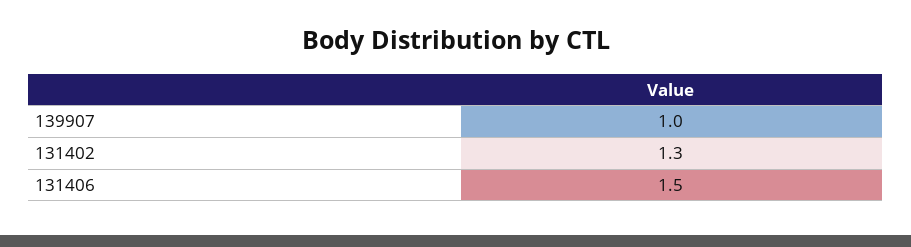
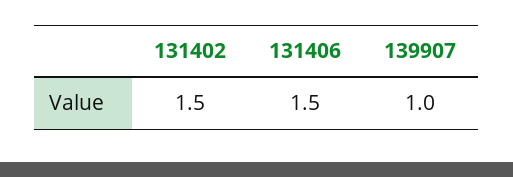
131402: 1.3 -> 1.5

